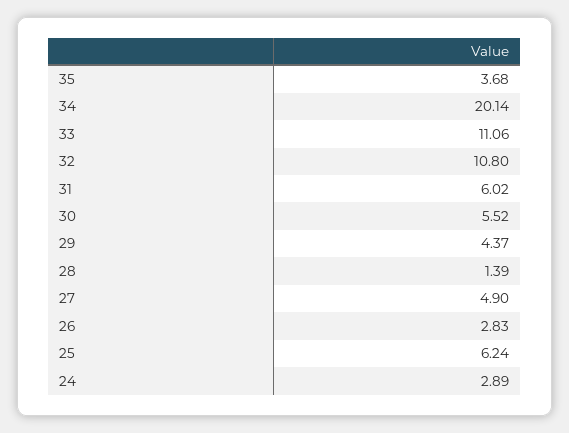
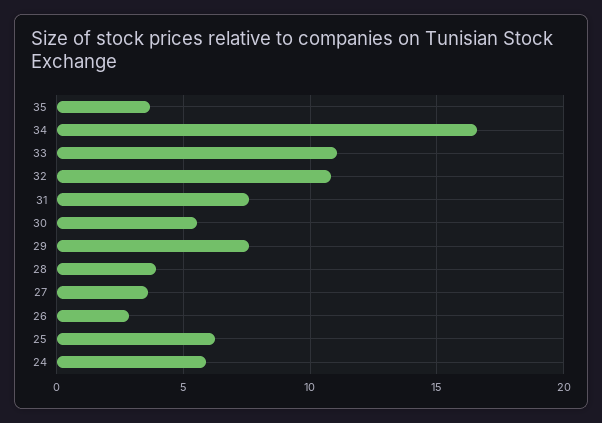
34: 20.14 -> 16.5
31: 6.02 -> 7.5
29: 4.37 -> 7.5
28: 1.39 -> 4
27: 4.9 -> 3.5
24: 2.89 -> 6

